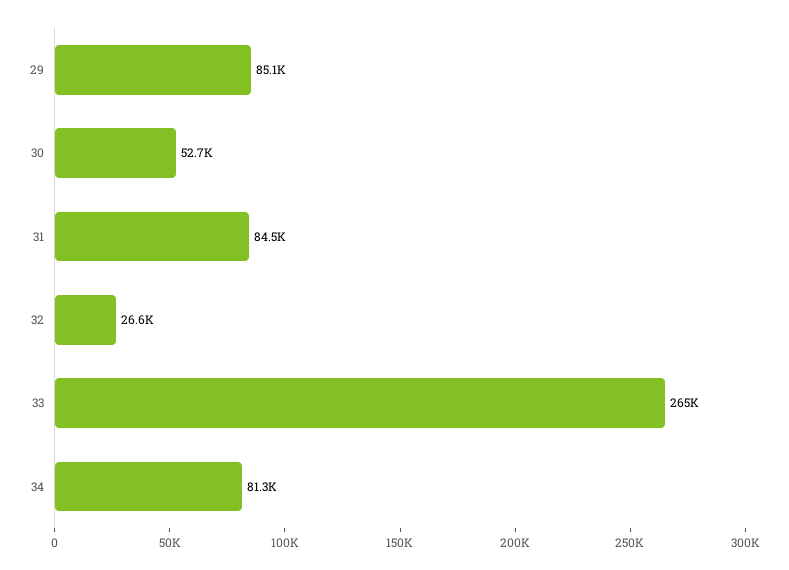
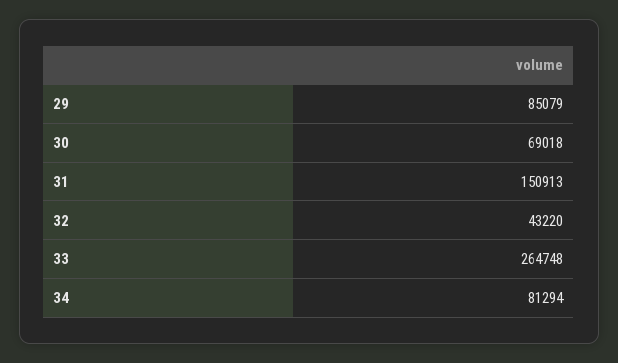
30: 52700 -> 69018
31: 84500 -> 150913
32: 26600 -> 43220

